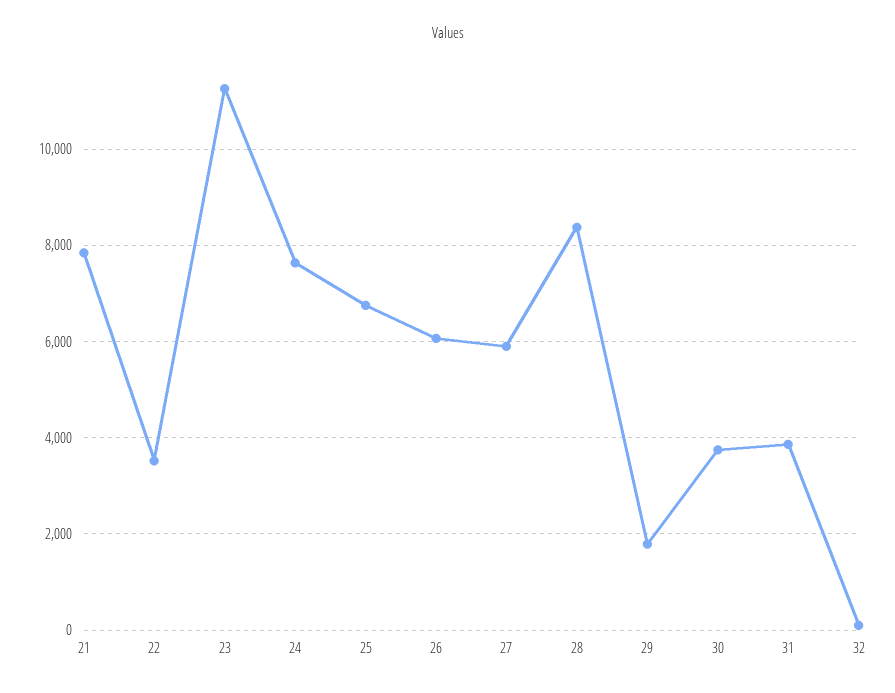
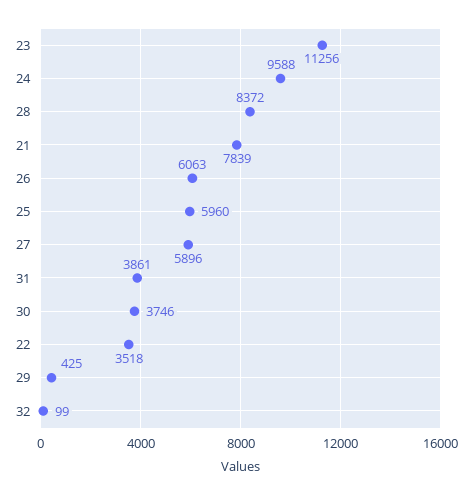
24: 7600 -> 9588
25: 6800 -> 5960
29: 1800 -> 425

